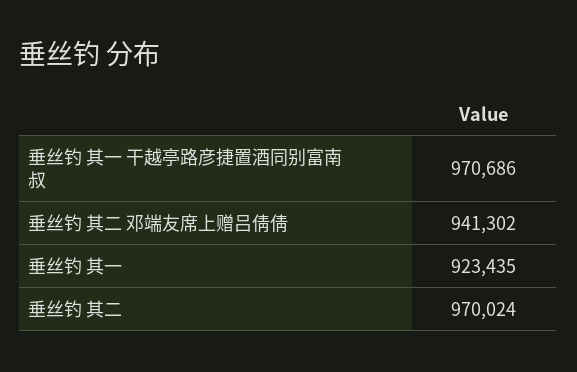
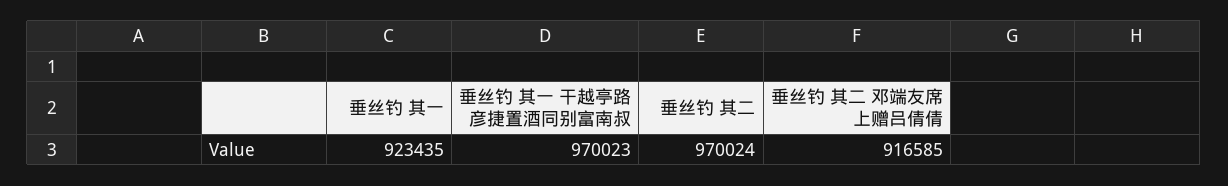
垂丝钓 其一 干越亭路彦捷置酒同别富南叔: 970686 -> 970023
垂丝钓 其二 邓端友席上赠吕倩倩: 941302 -> 916585

